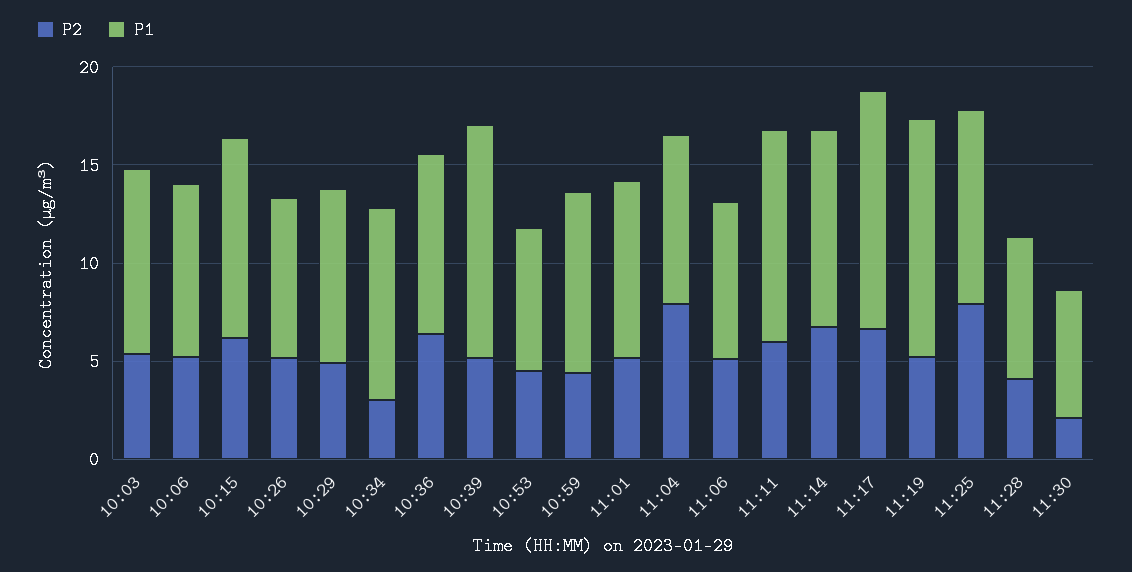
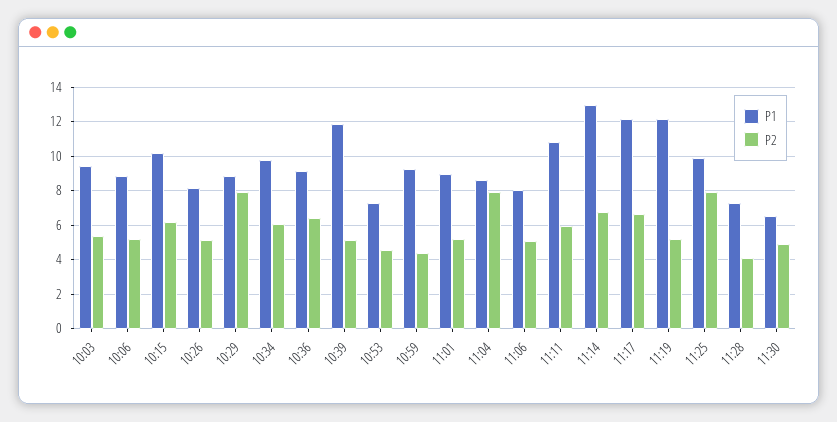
P2, 10:29: 5 -> 8
P2, 10:34: 3 -> 6
P1, 11:14: 10 -> 13
P2, 11:30: 2 -> 5

